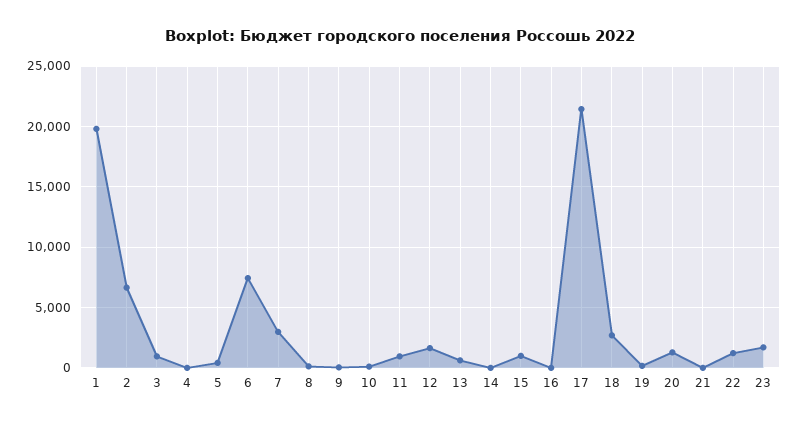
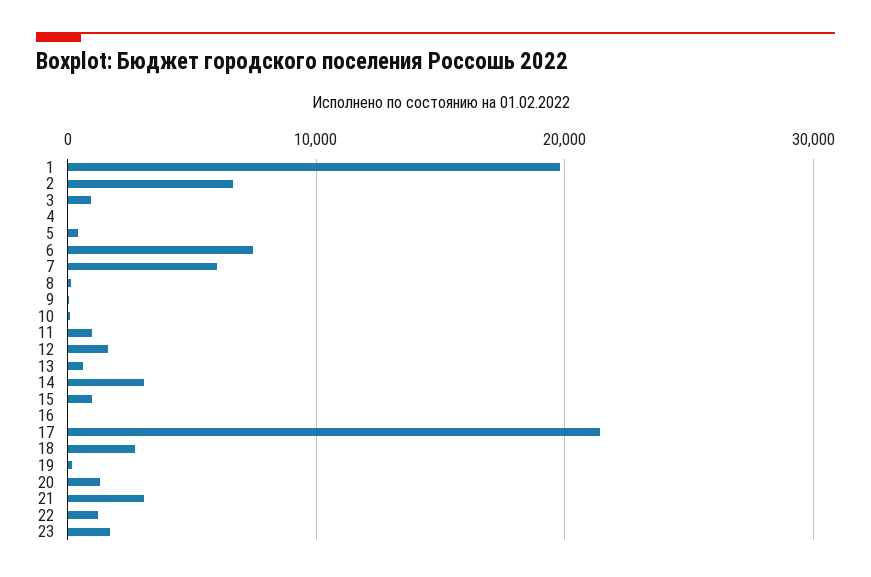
7: 3000 -> 6000
14: 0 -> 3000
21: 0 -> 3000

